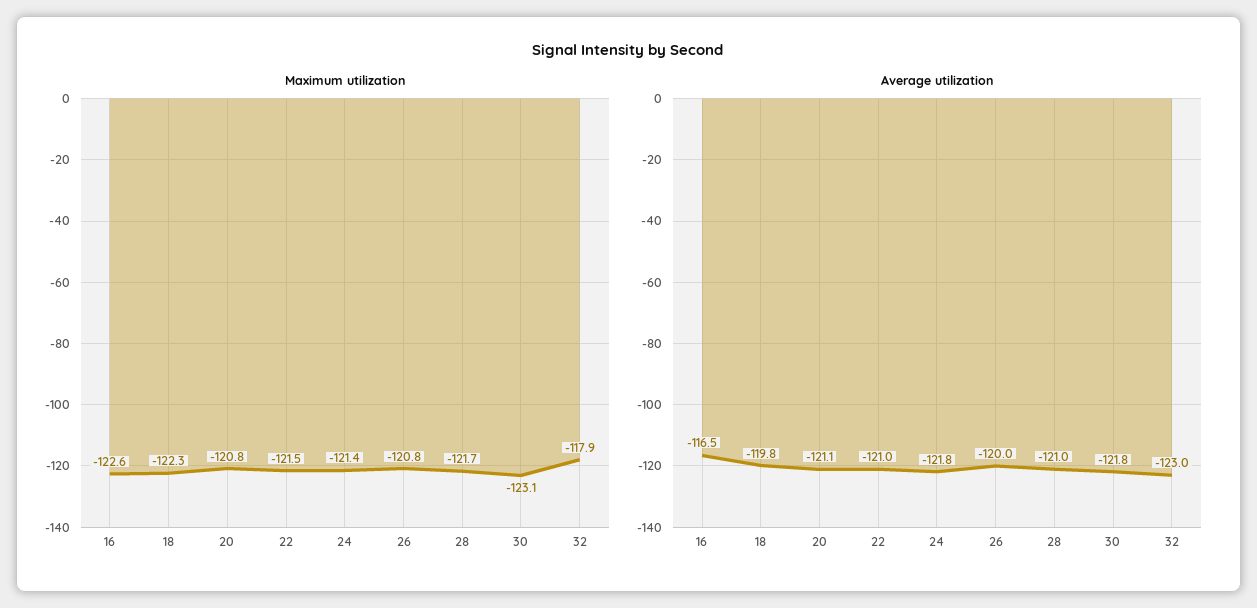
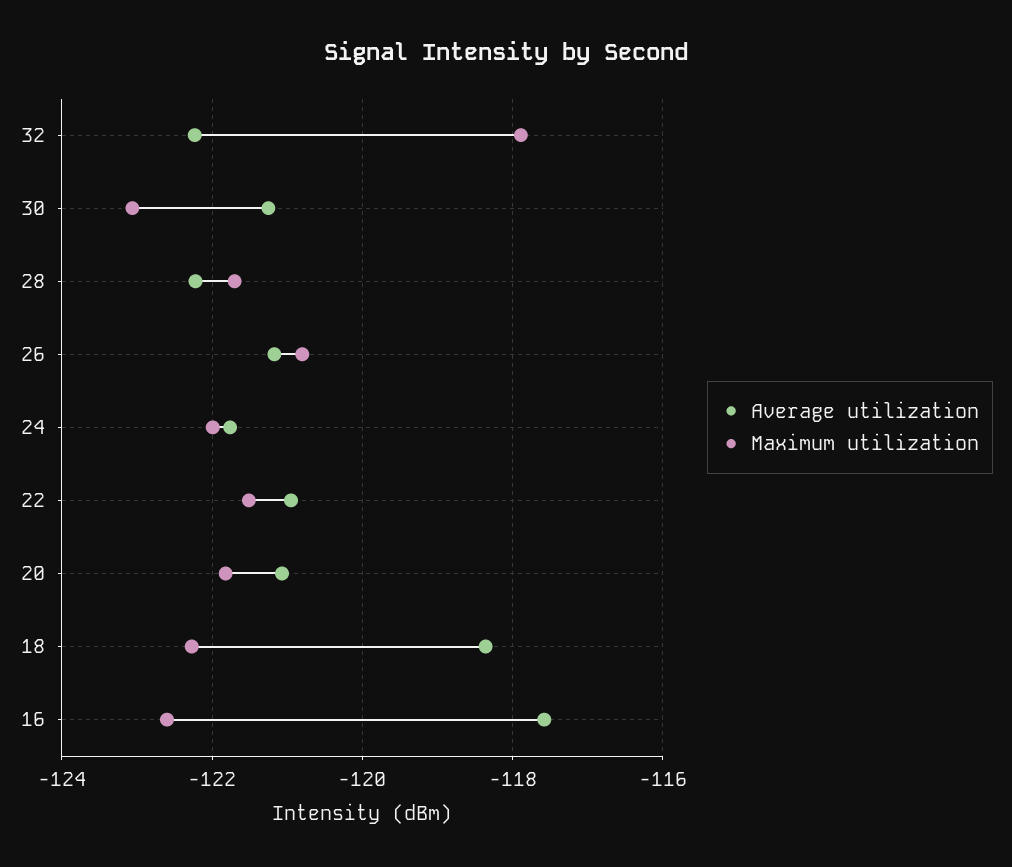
Maximum utilization, 20: -120.8 -> -121.8
Maximum utilization, 24: -121.4 -> -122
Average utilization, 16: -116.5 -> -117.6
Average utilization, 18: -119.8 -> -118.4
Average utilization, 26: -120 -> -121.2
Average utilization, 28: -121 -> -122.2
Average utilization, 30: -121.8 -> -121.2
Average utilization, 32: -123 -> -122.2

